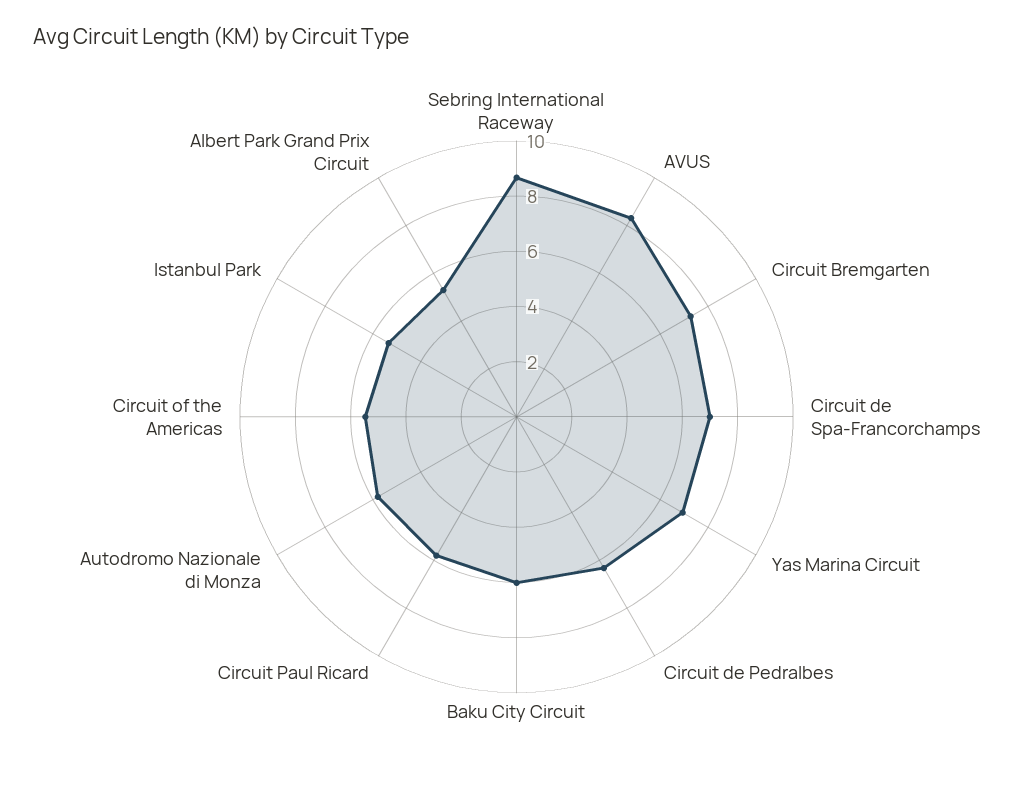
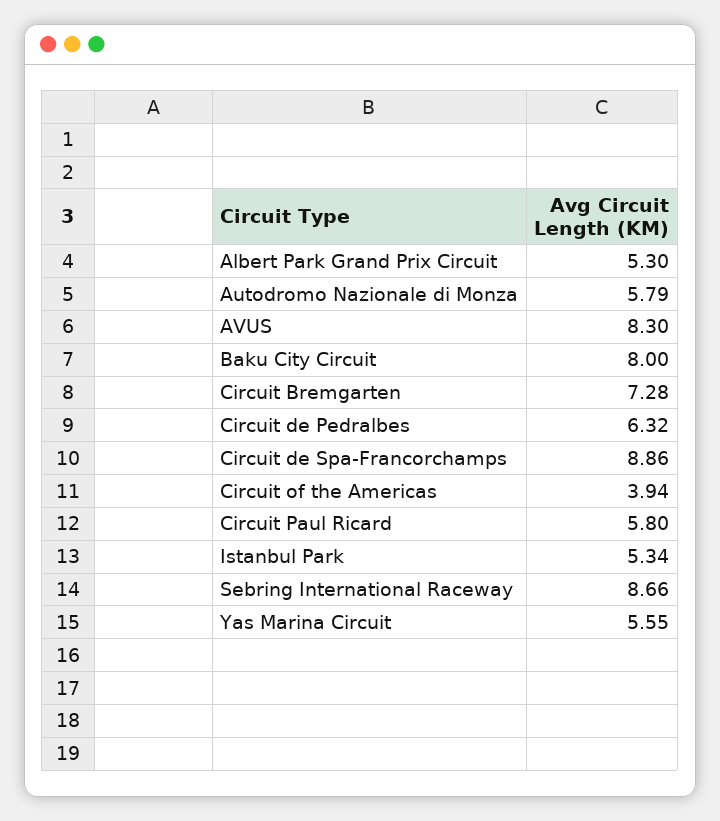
Circuit de Spa-Francorchamps: 7 -> 8.86
Yas Marina Circuit: 7 -> 5.55
Baku City Circuit: 6 -> 8
Circuit of the Americas: 5.5 -> 3.94

